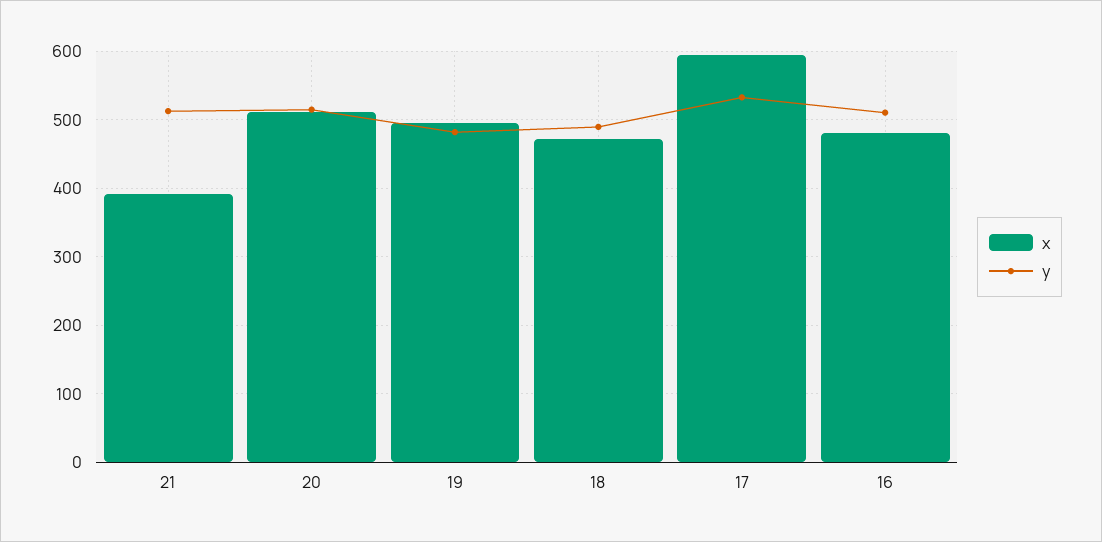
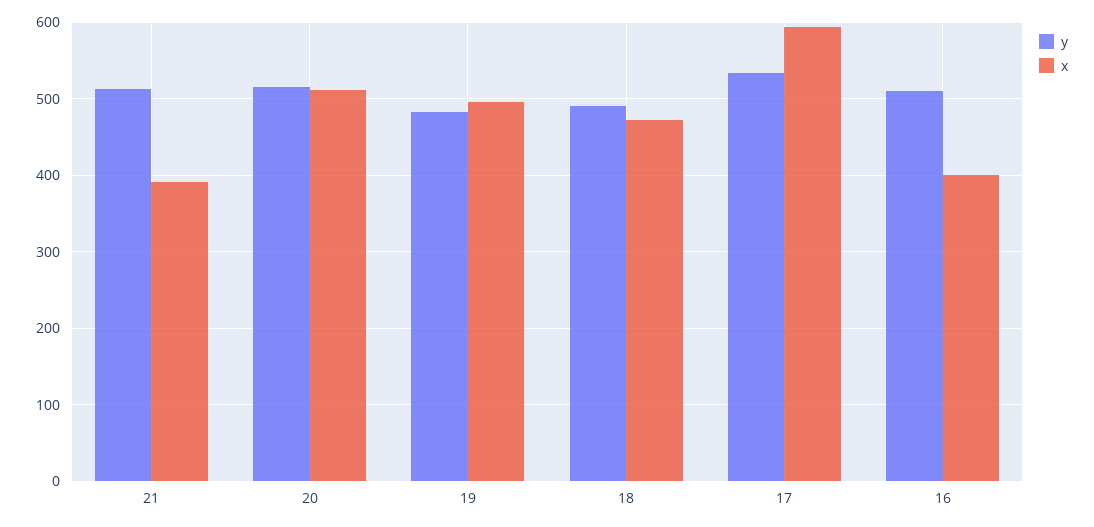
x, 16: 480 -> 400

